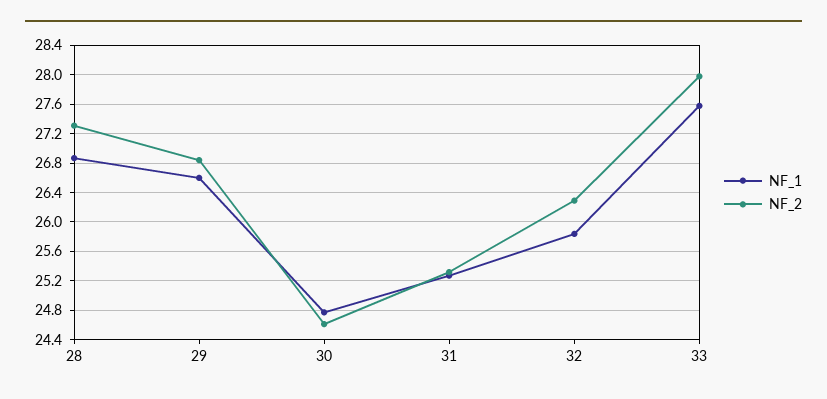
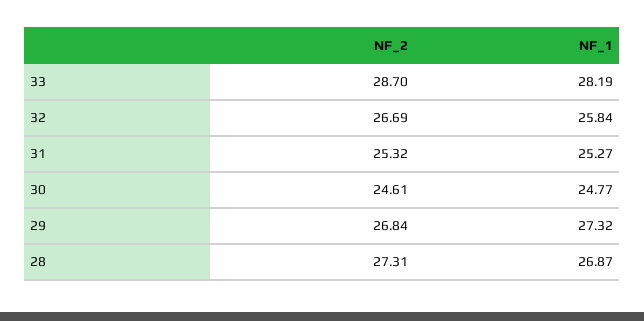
NF_1, 29: 26.6 -> 27.32
NF_2, 32: 26.3 -> 26.69
NF_1, 33: 27.6 -> 28.19
NF_2, 33: 28 -> 28.7

